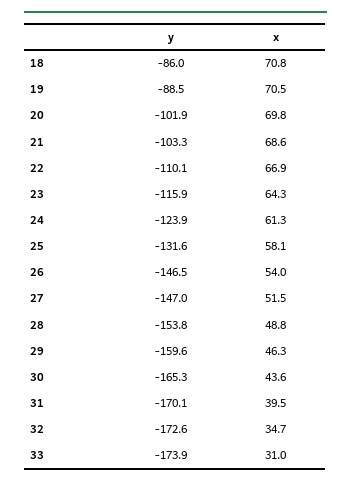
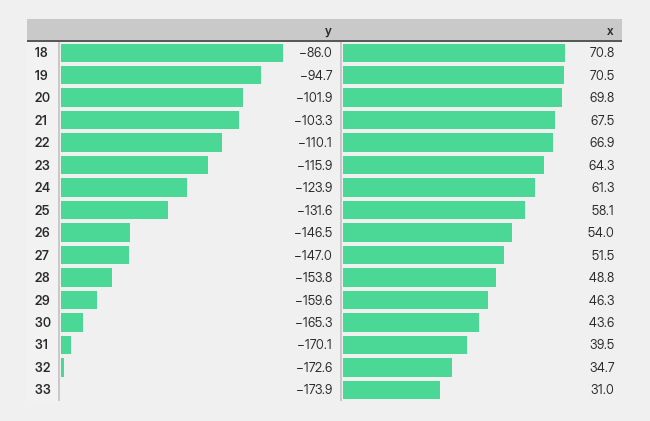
y, 19: -88.5 -> -94.7
x, 21: 68.6 -> 67.5

